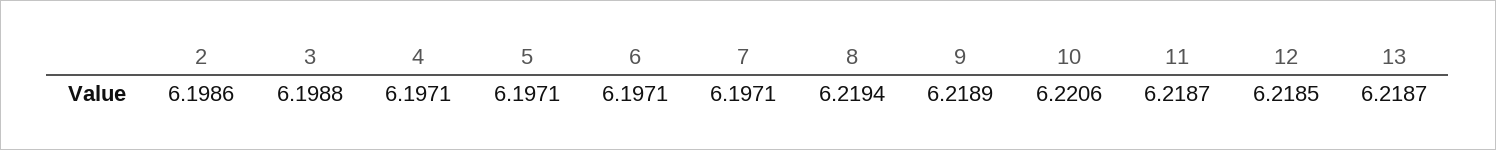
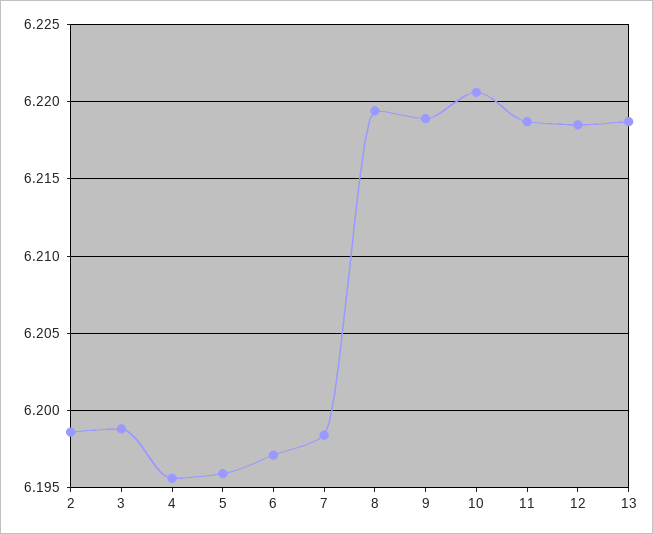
4: 6.1971 -> 6.1955
5: 6.1971 -> 6.196
7: 6.1971 -> 6.1985

